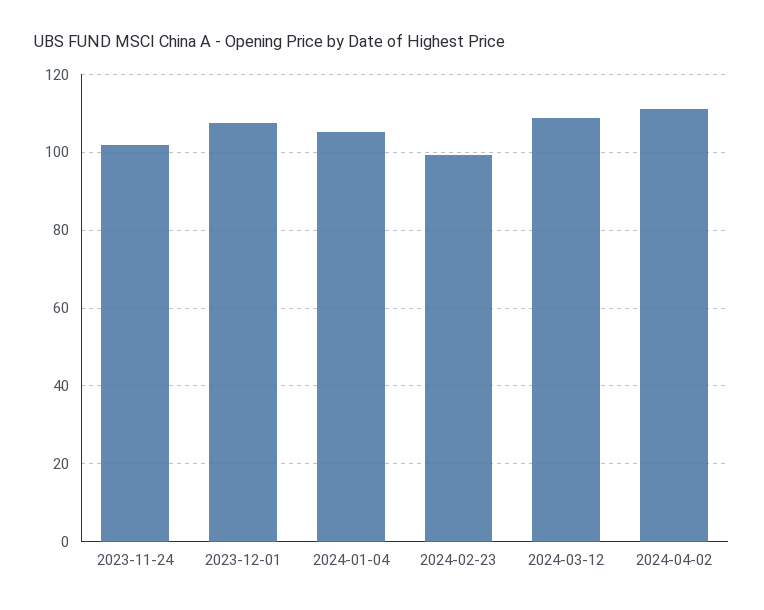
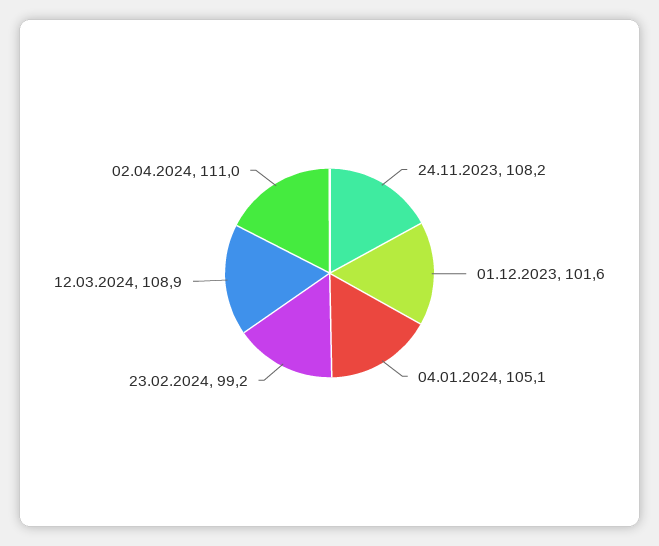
2023-11-24: 102 -> 108.2
2023-12-01: 108 -> 101.6

